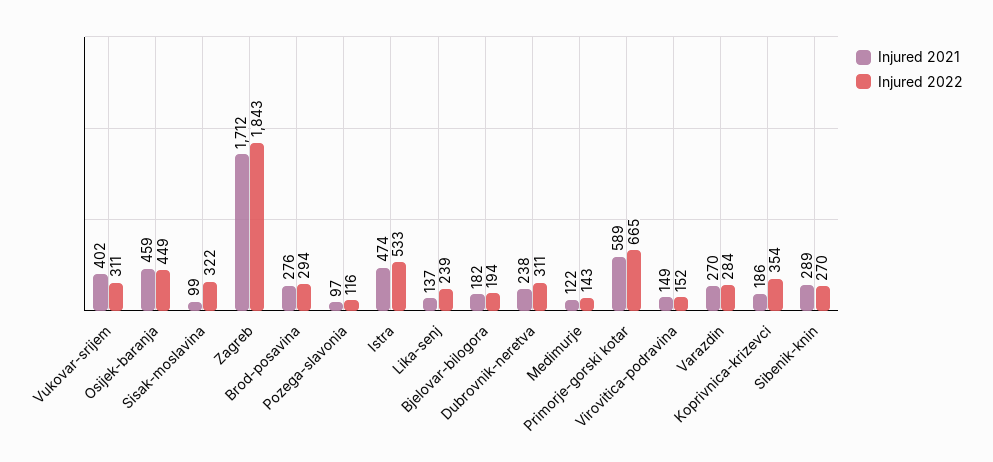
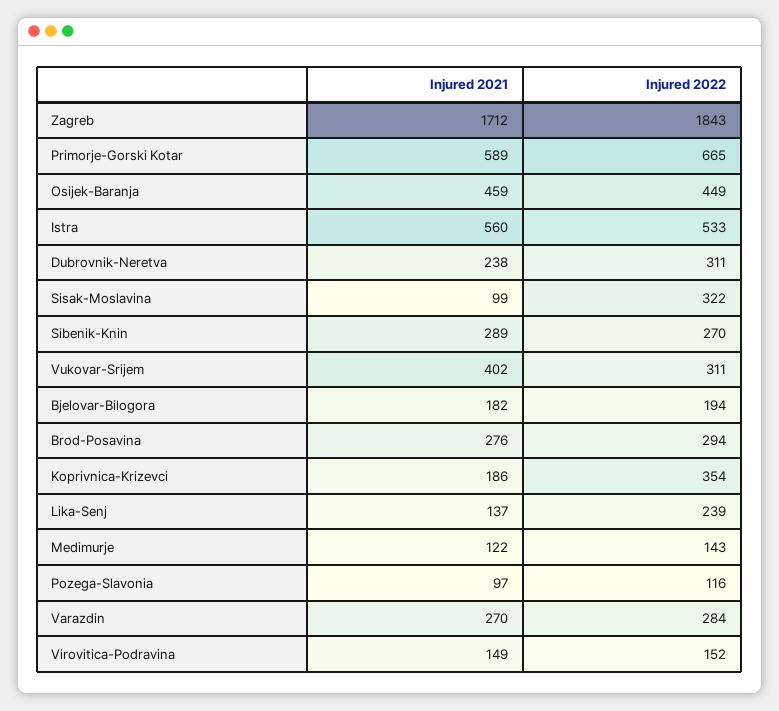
Injured 2021, Istra: 474 -> 560

